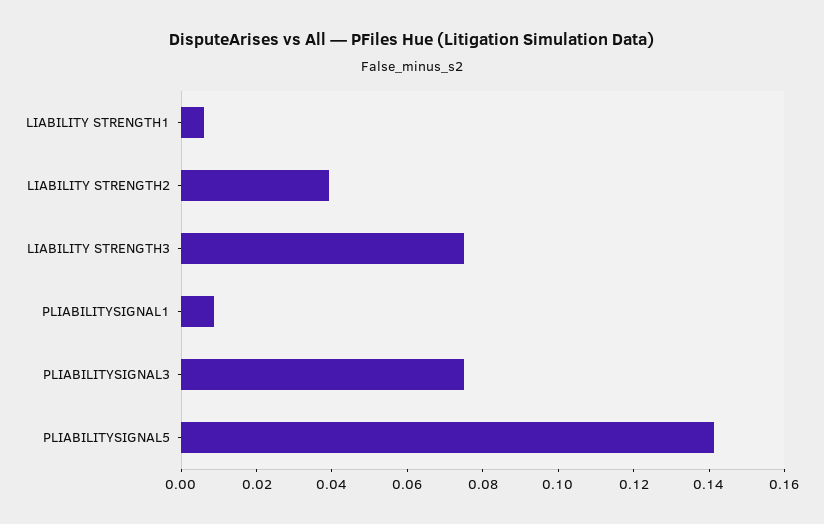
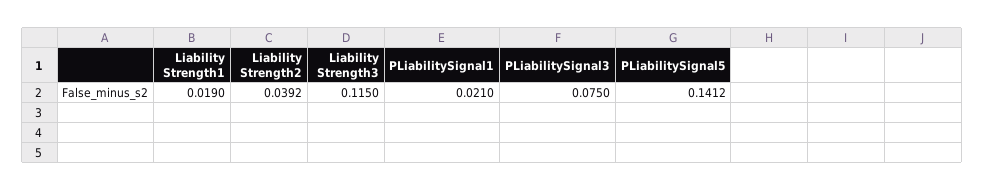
LIABILITY STRENGTH1: 0.005 -> 0.019
LIABILITY STRENGTH3: 0.075 -> 0.115
PLIABILITYSIGNAL1: 0.01 -> 0.021

